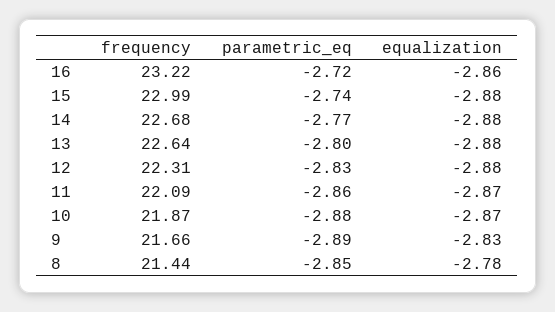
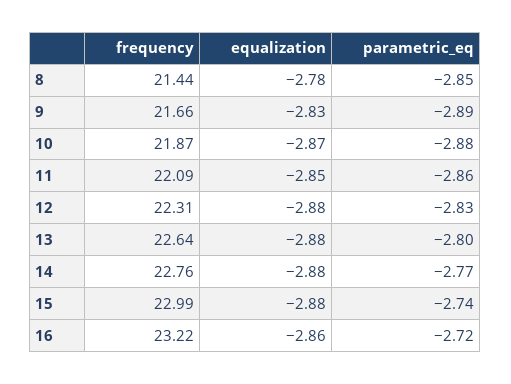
frequency, 14: 22.68 -> 22.76
equalization, 11: -2.87 -> -2.85

